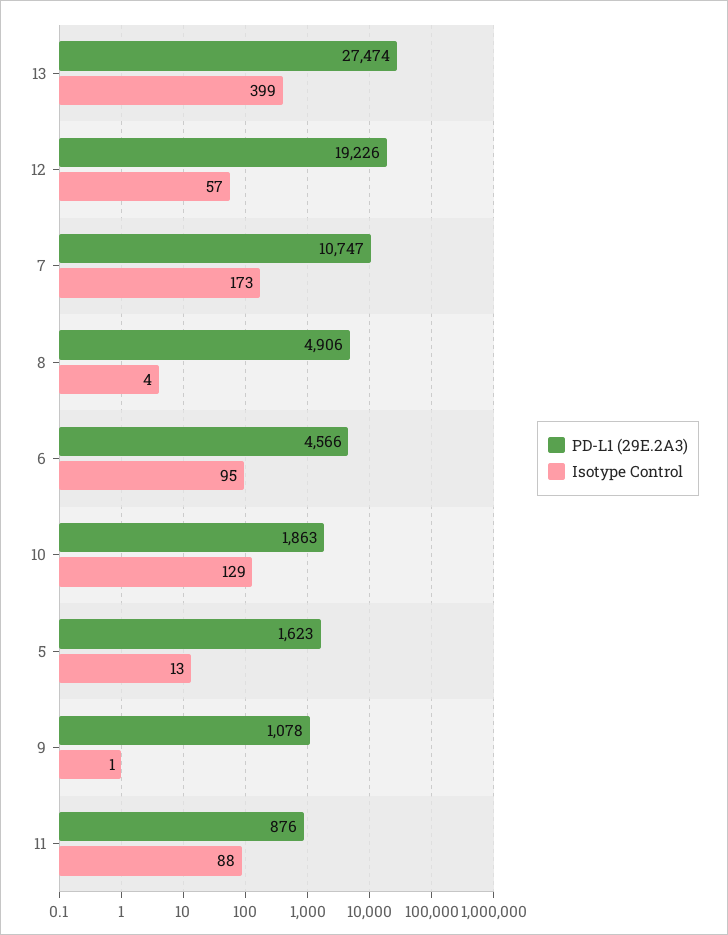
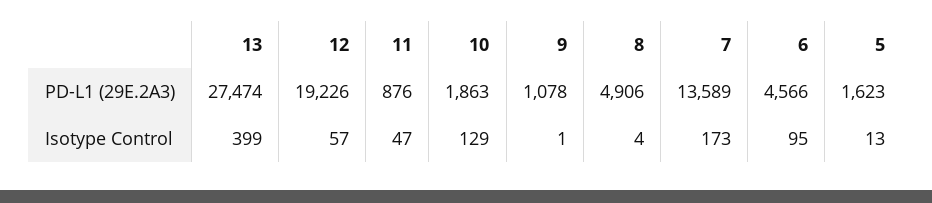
PD-L1 (29E.2A3), 7: 10747 -> 13589
Isotype Control, 11: 88 -> 47

